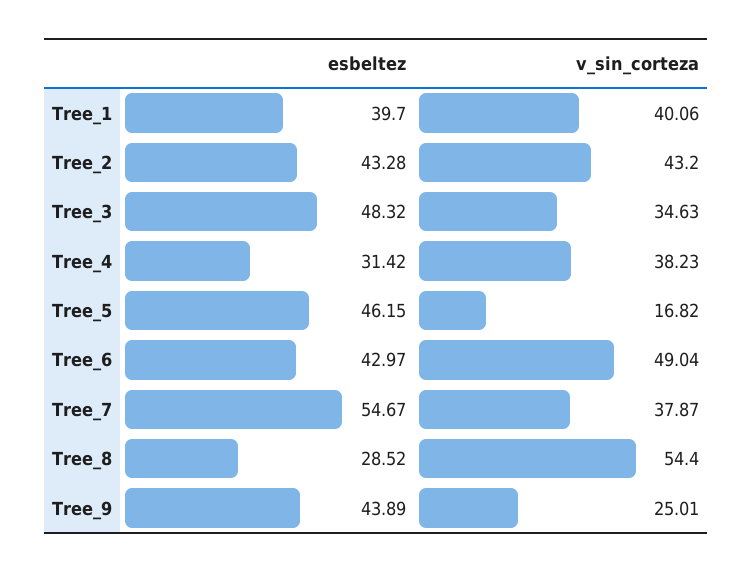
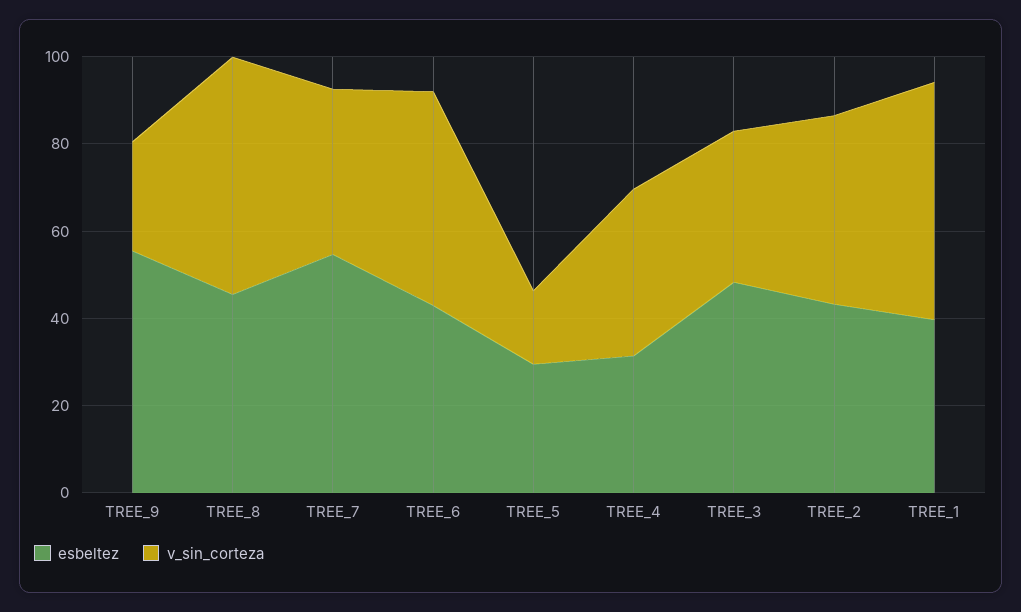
v_sin_corteza, Tree_1: 40.06 -> 55
esbeltez, Tree_5: 46.15 -> 30
esbeltez, Tree_8: 28.52 -> 45
esbeltez, Tree_9: 43.89 -> 55

